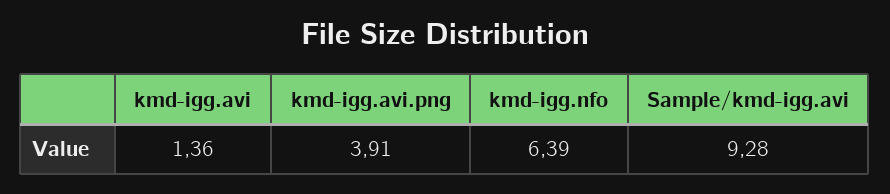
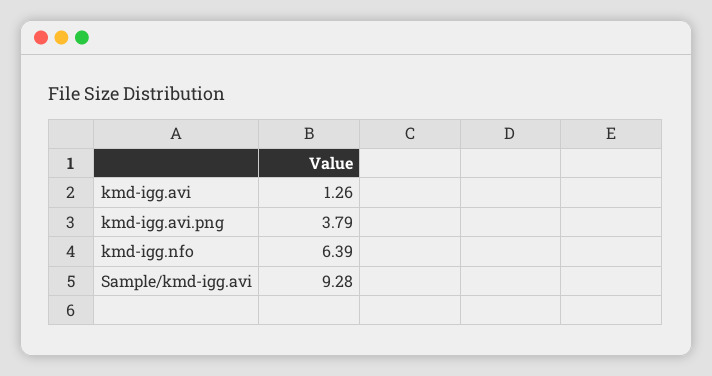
kmd-igg.avi: 1.36 -> 1.26
kmd-igg.avi.png: 3.91 -> 3.79

